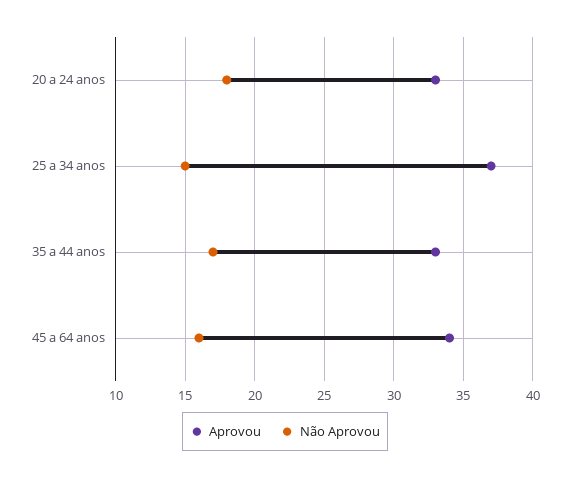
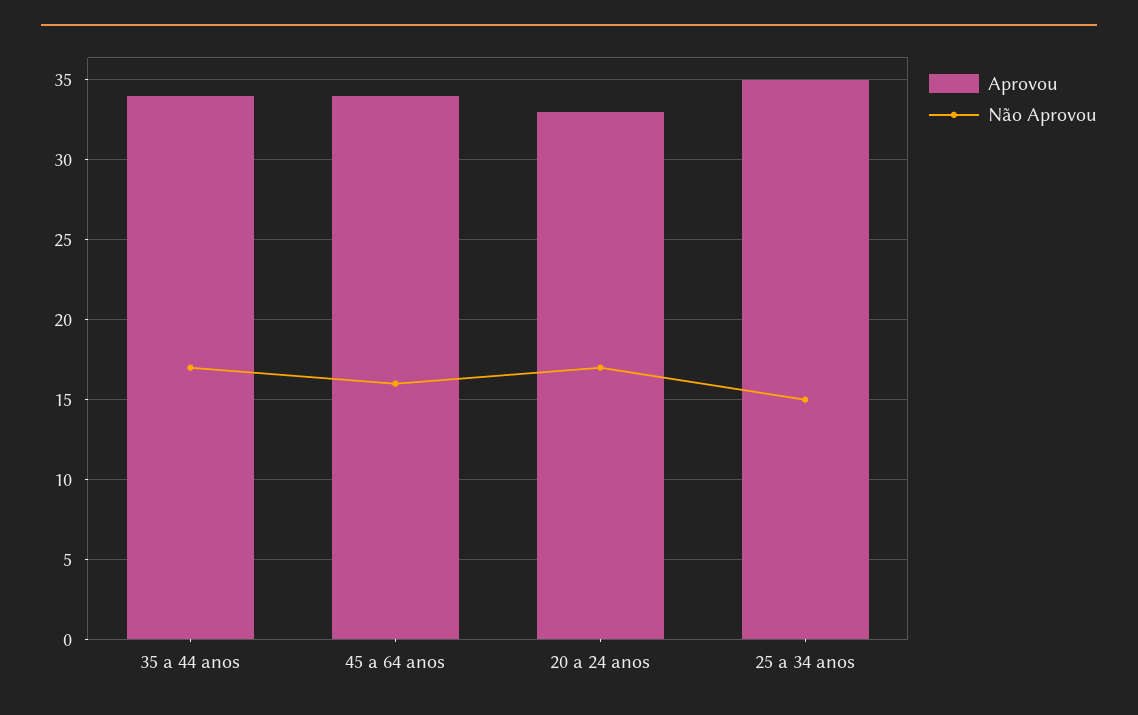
Não Aprovou, 20 a 24 anos: 18 -> 17
Aprovou, 25 a 34 anos: 37 -> 35
Aprovou, 35 a 44 anos: 33 -> 34

